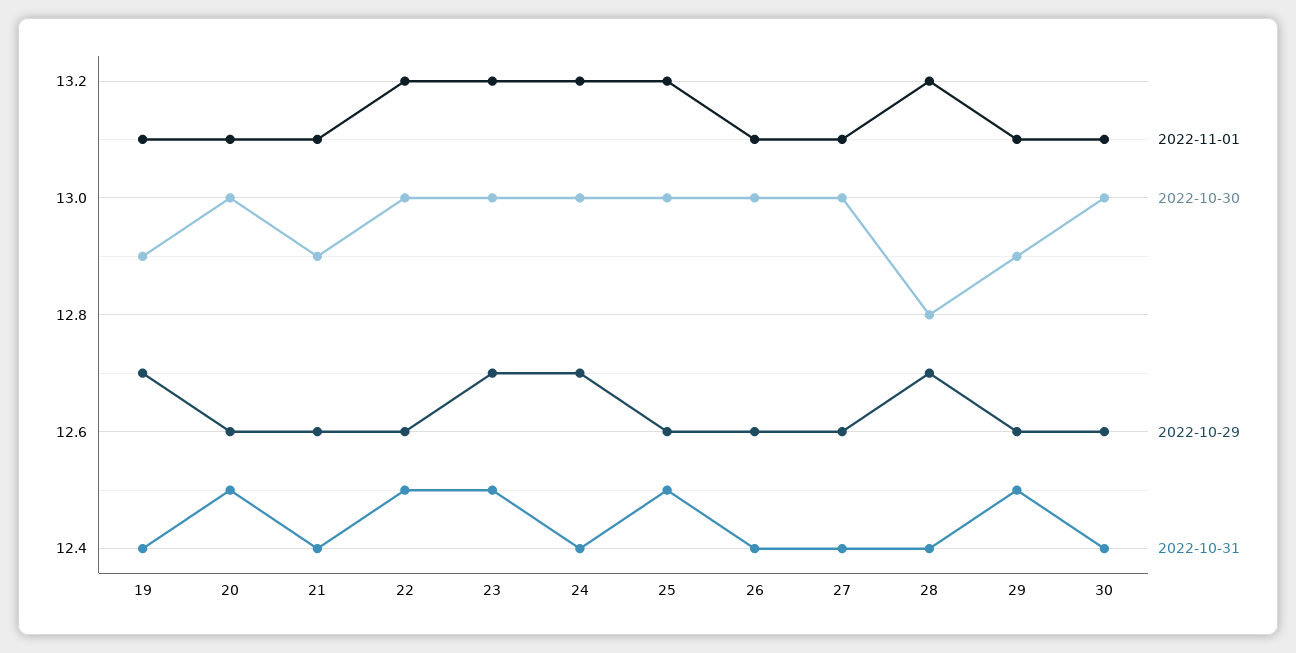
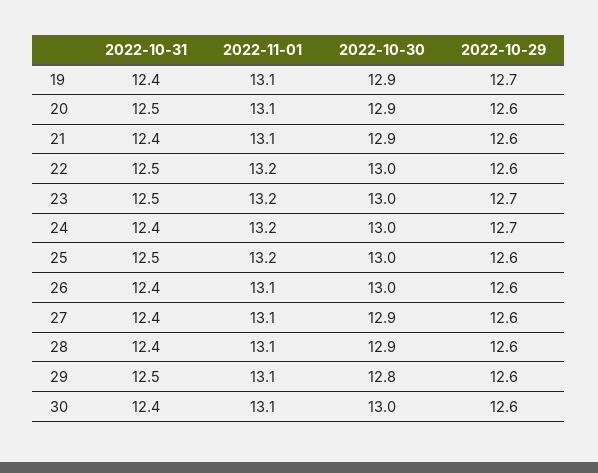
2022-10-30, 20: 13 -> 12.9
2022-10-30, 27: 13 -> 12.9
2022-11-01, 28: 13.2 -> 13.1
2022-10-30, 28: 12.8 -> 12.9
2022-10-29, 28: 12.7 -> 12.6
2022-10-30, 29: 12.9 -> 12.8

